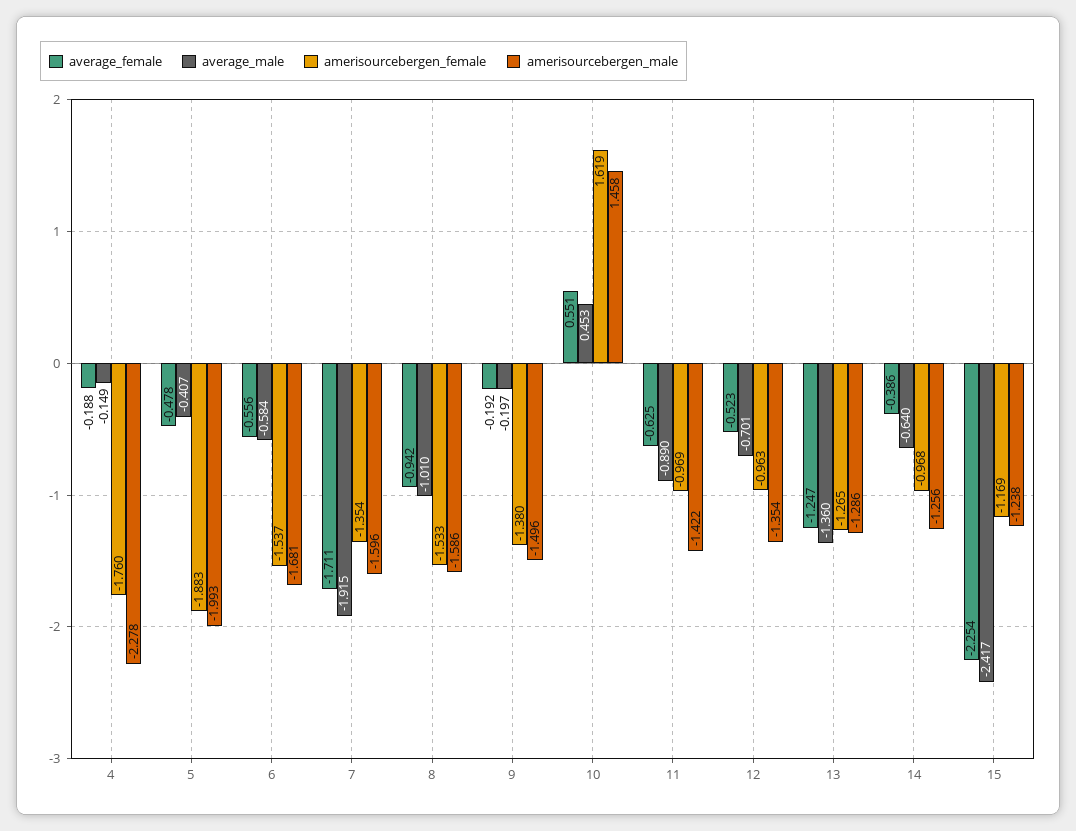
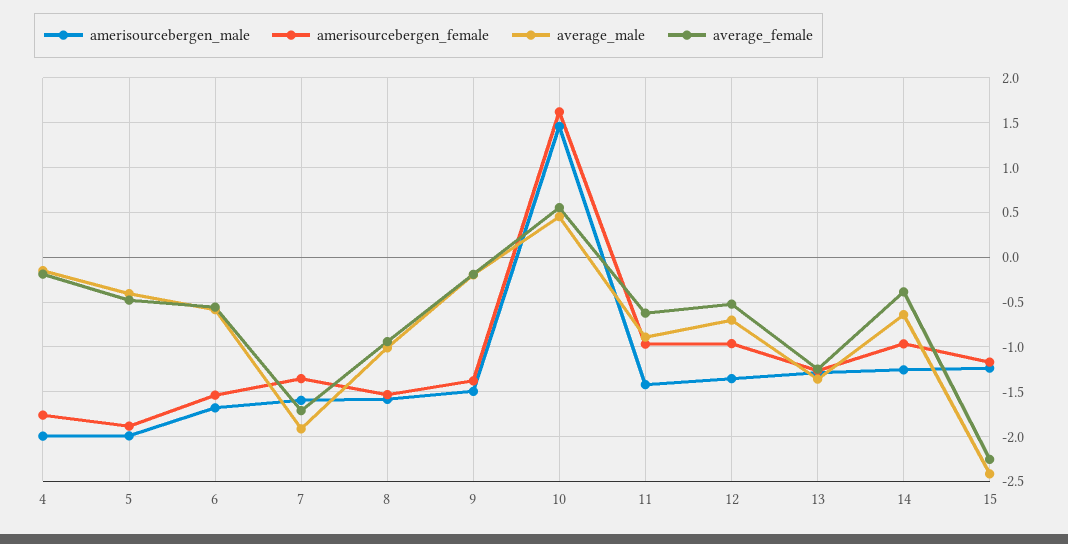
amerisourcebergen_male, 4: -2.278 -> -2

